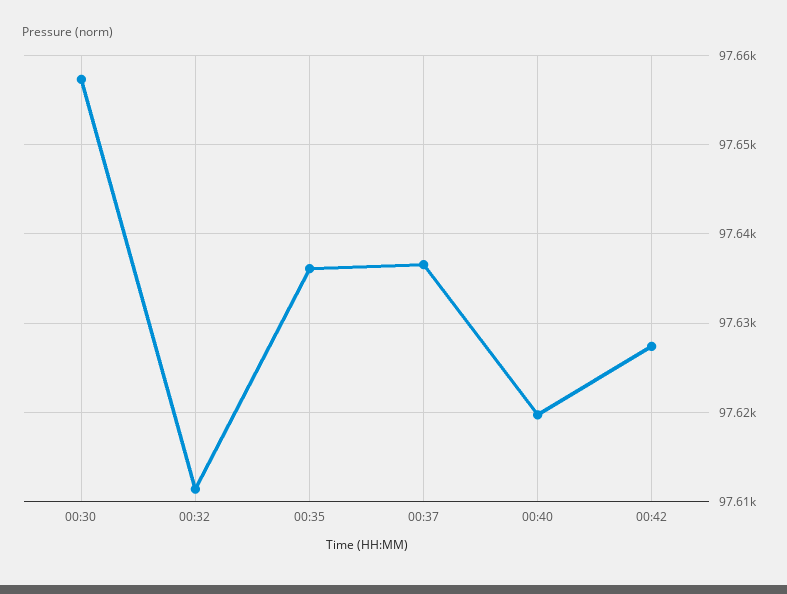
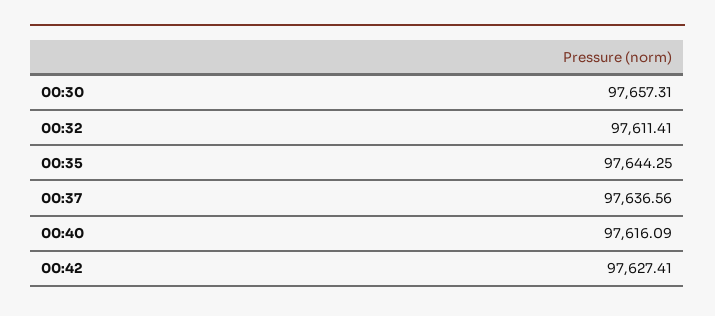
00:35: 97636 -> 97644.25
00:40: 97620 -> 97616.09

